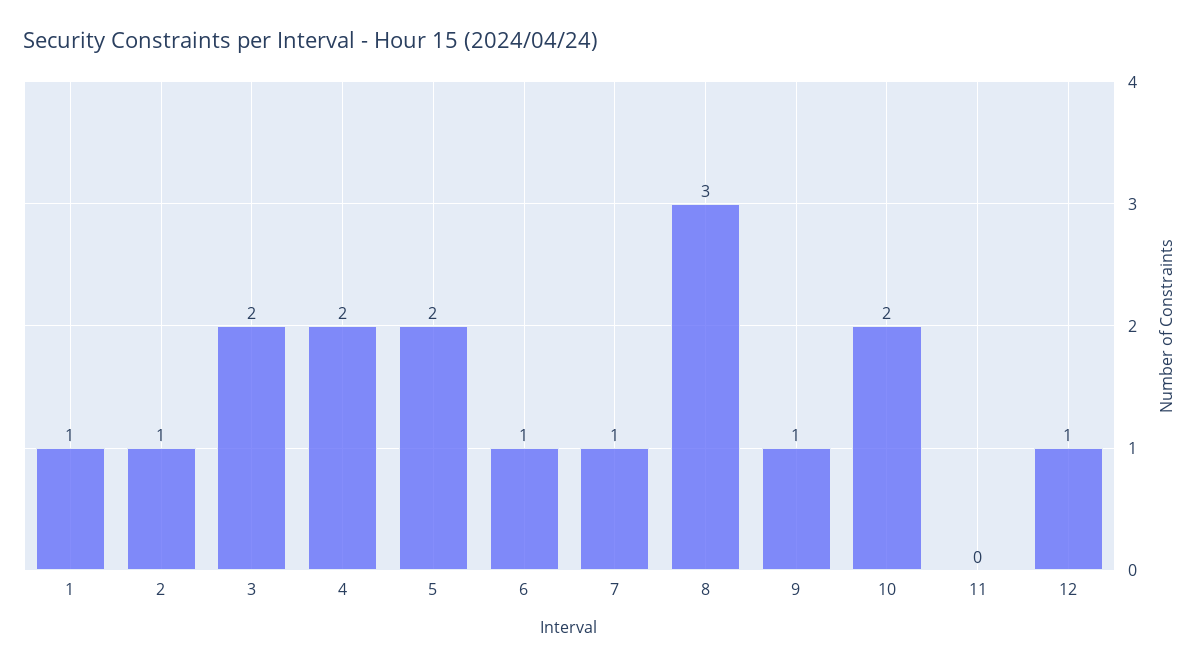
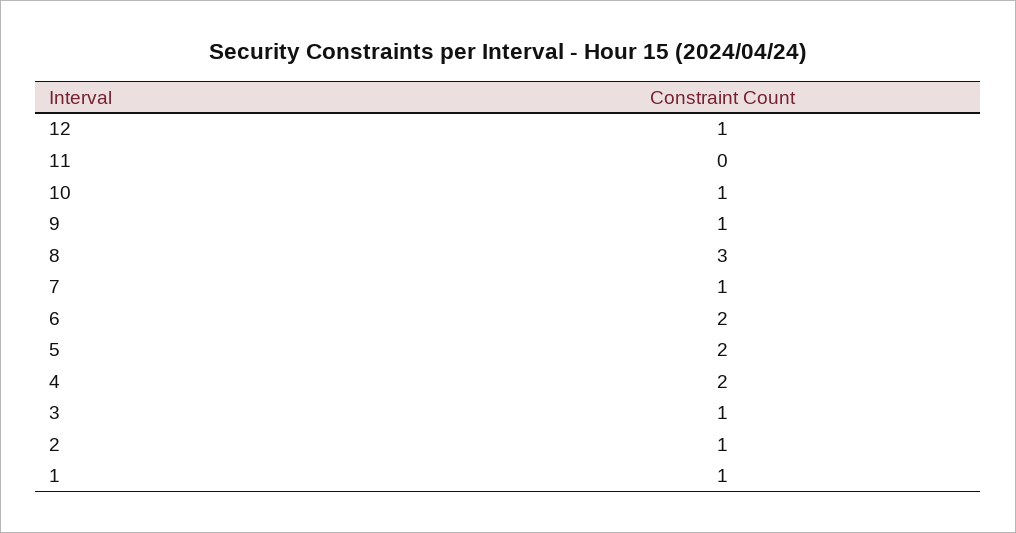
3: 2 -> 1
6: 1 -> 2
10: 2 -> 1

